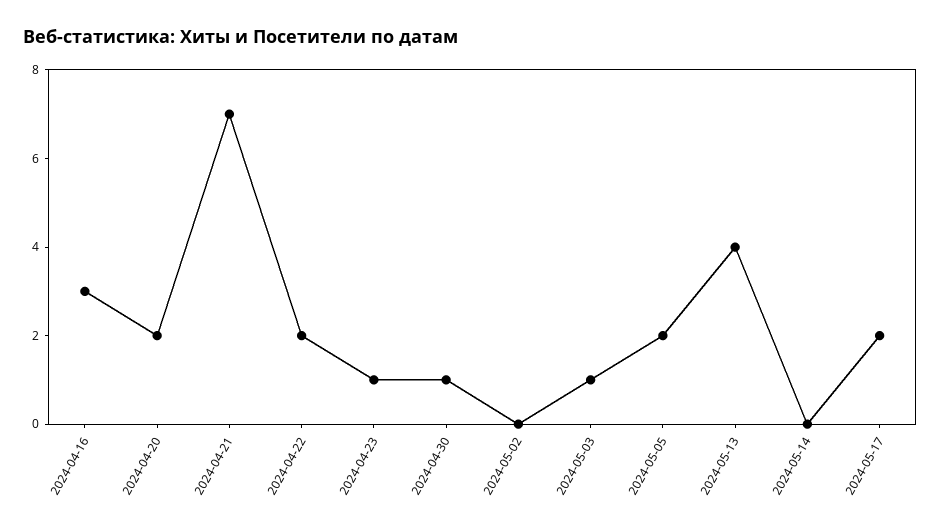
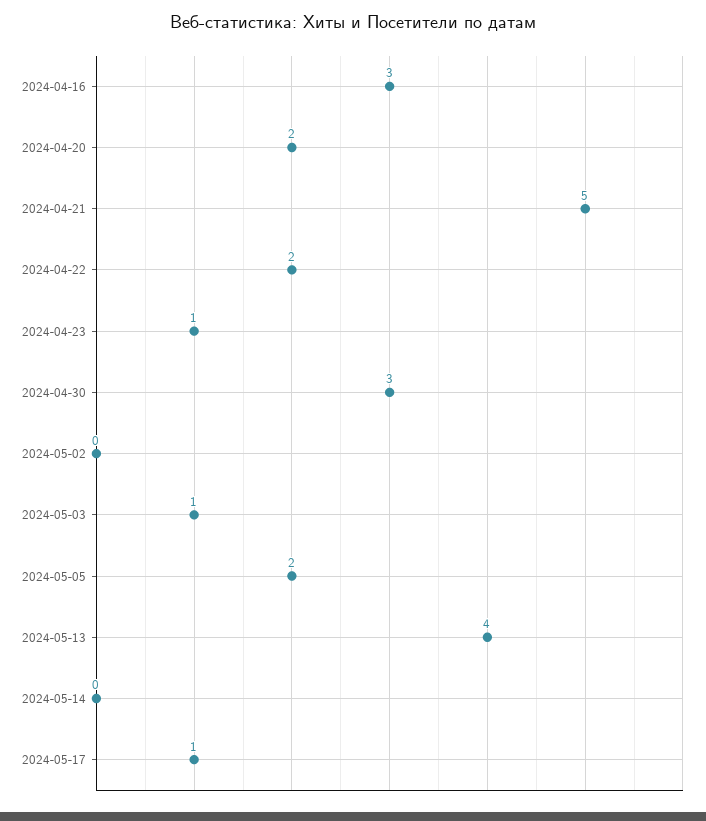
2024-04-21: 7 -> 5
2024-04-30: 1 -> 3
2024-05-17: 2 -> 1

